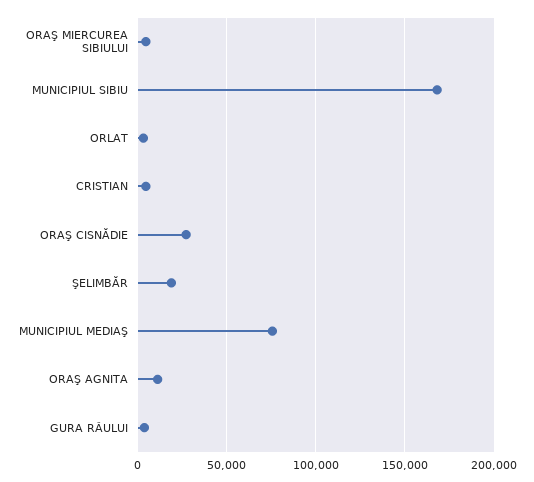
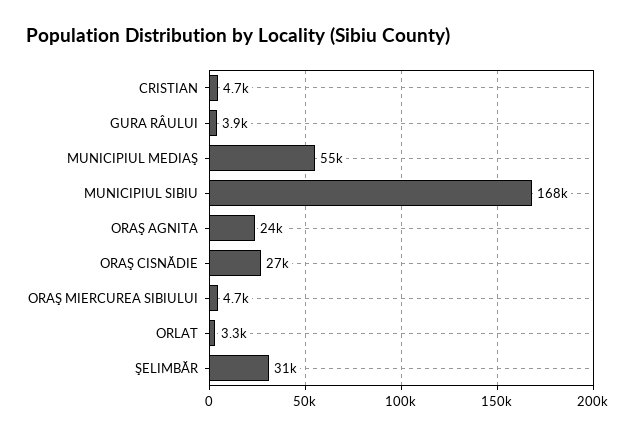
ŞELIMBĂR: 20000 -> 31000
MUNICIPIUL MEDIAŞ: 75000 -> 55000
ORAŞ AGNITA: 10000 -> 24000

